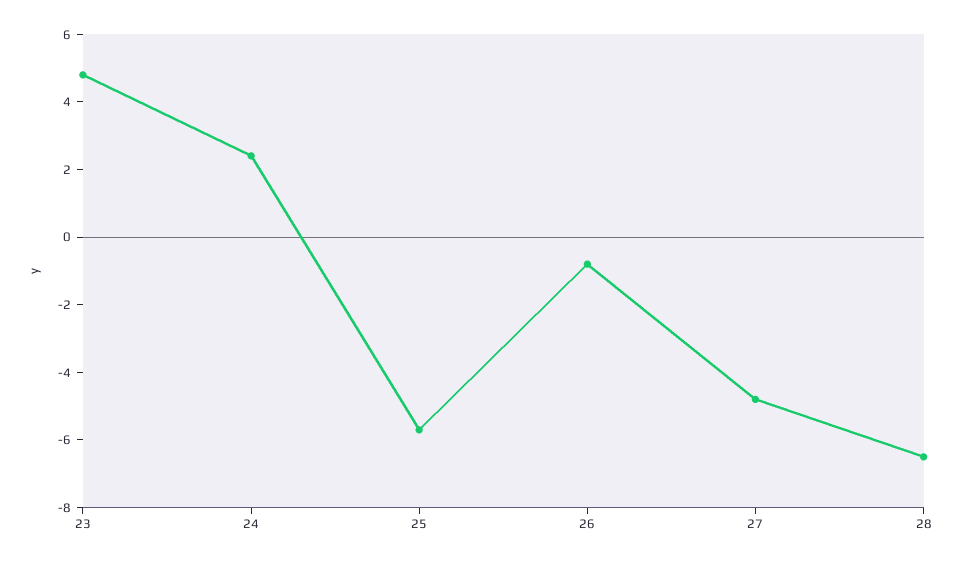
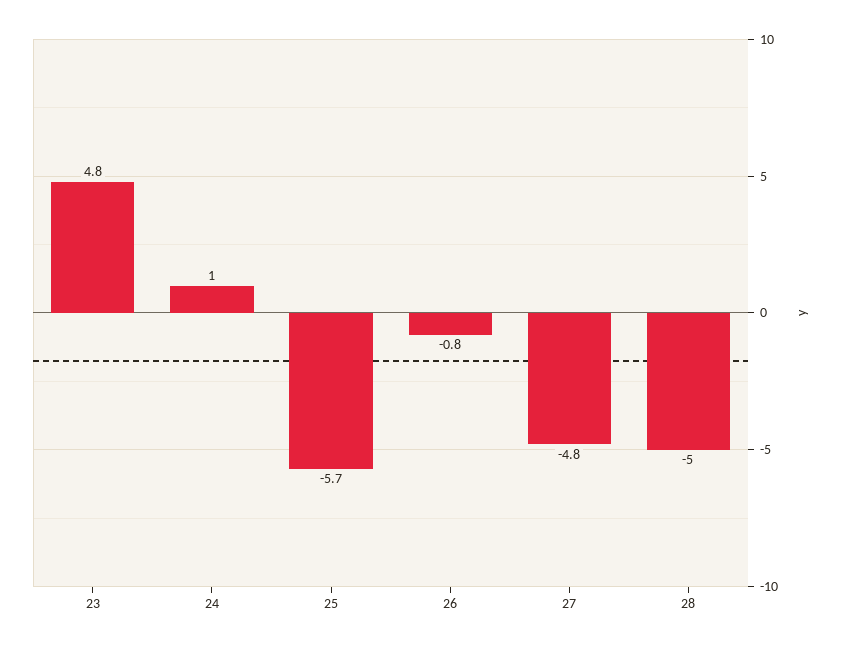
24: 2.5 -> 1
28: -6.5 -> -5

